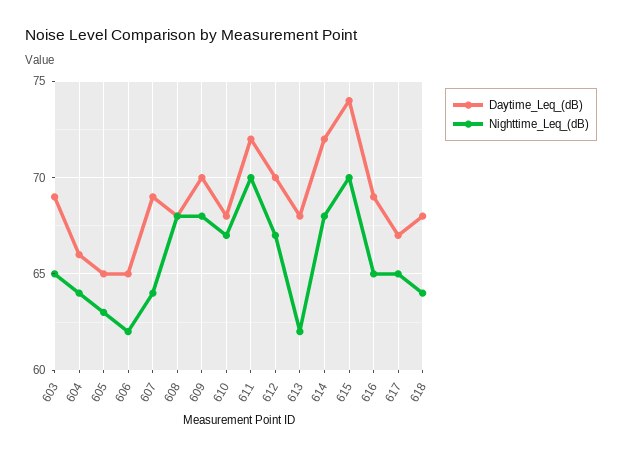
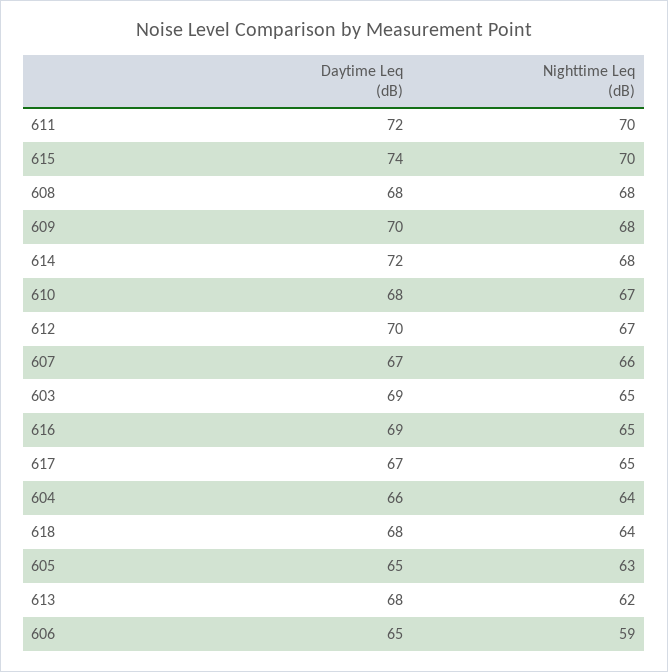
Nighttime_Leq_(dB), 606: 62 -> 59
Daytime_Leq_(dB), 607: 69 -> 67
Nighttime_Leq_(dB), 607: 64 -> 66

